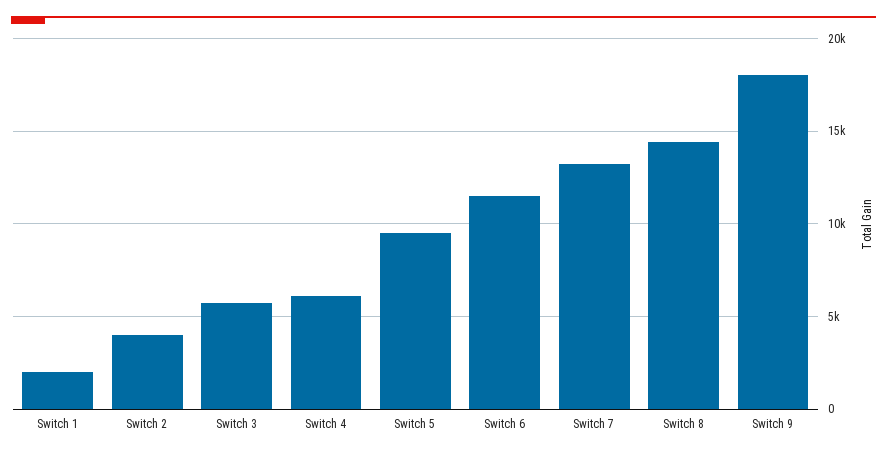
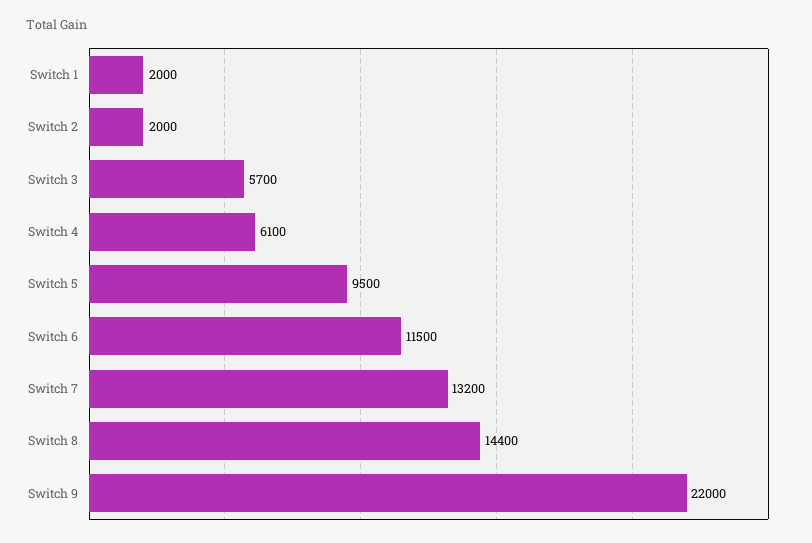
Switch 2: 4000 -> 2000
Switch 9: 18000 -> 22000

